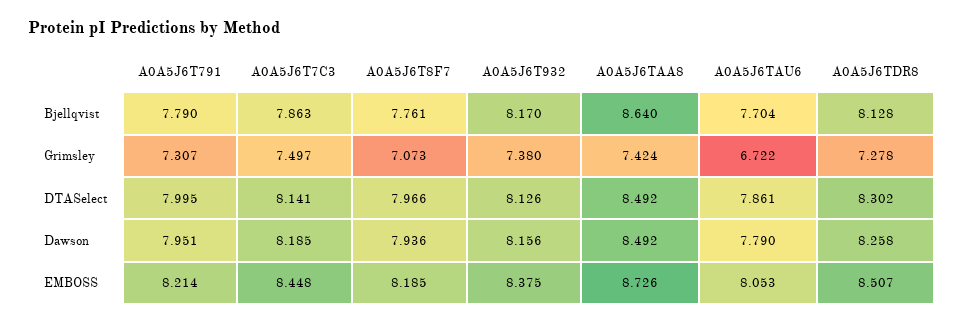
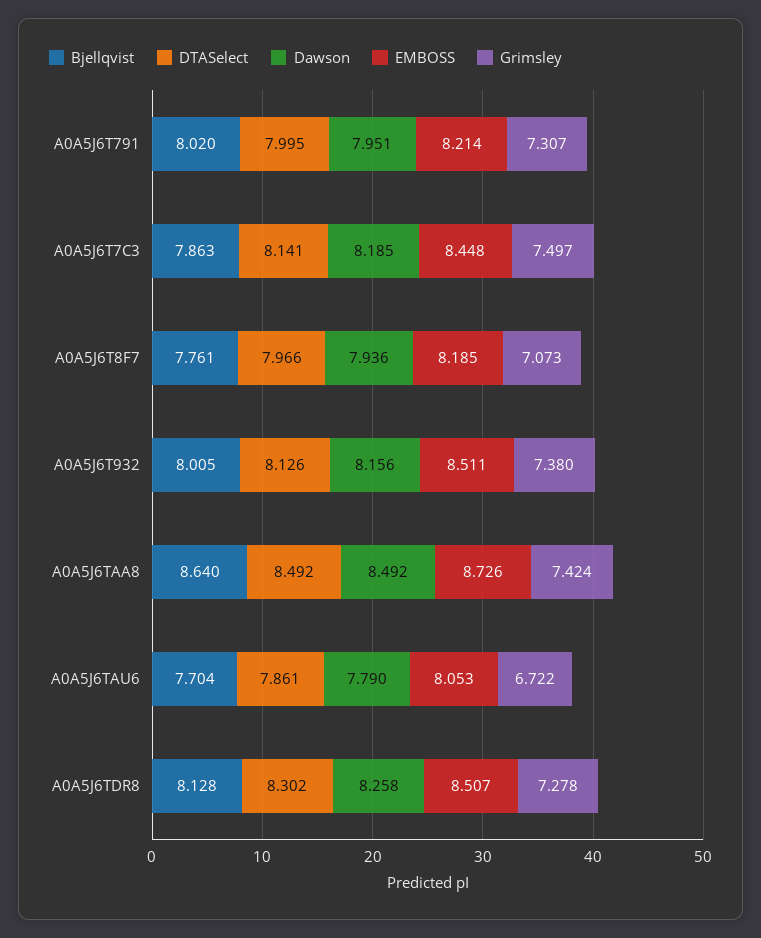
Bjellqvist, A0A5J6T791: 7.79 -> 8.02
Bjellqvist, A0A5J6T932: 8.17 -> 8.005
EMBOSS, A0A5J6T932: 8.375 -> 8.511

